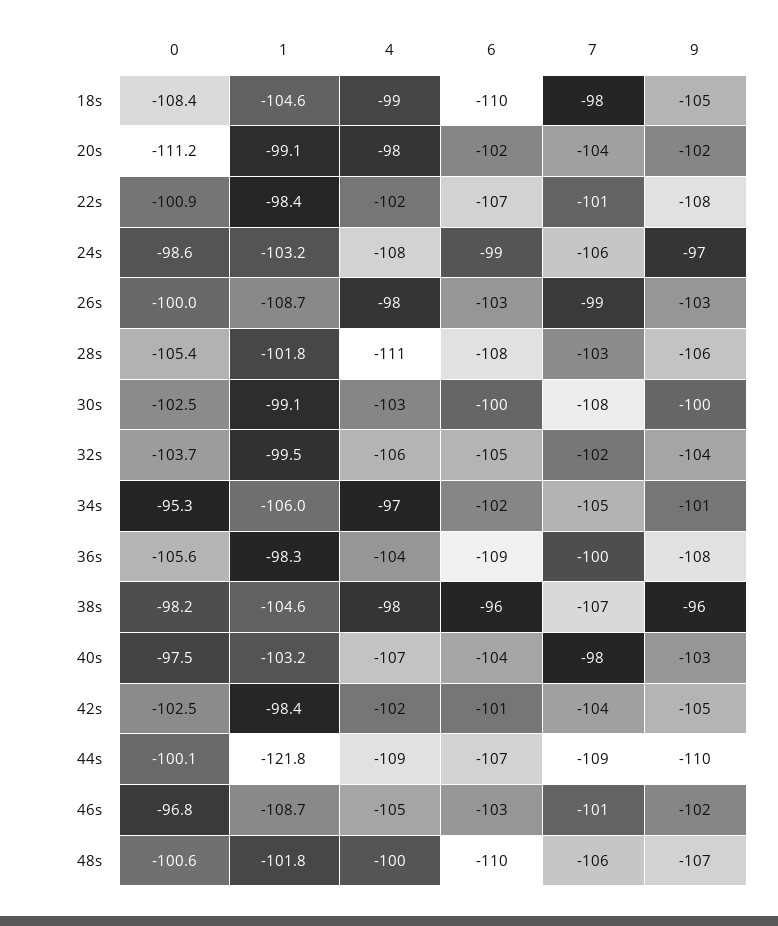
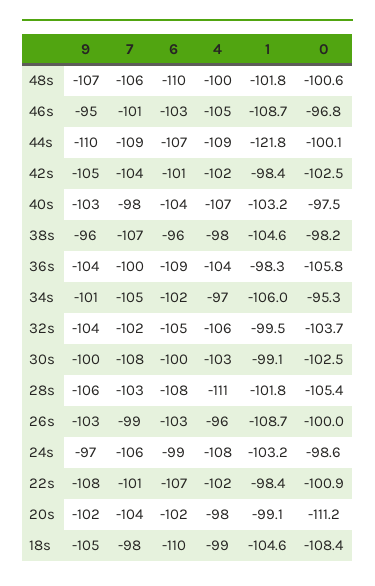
4, 26s: -98 -> -96
0, 36s: -105.6 -> -105.8
9, 36s: -108 -> -104
9, 46s: -102 -> -95

